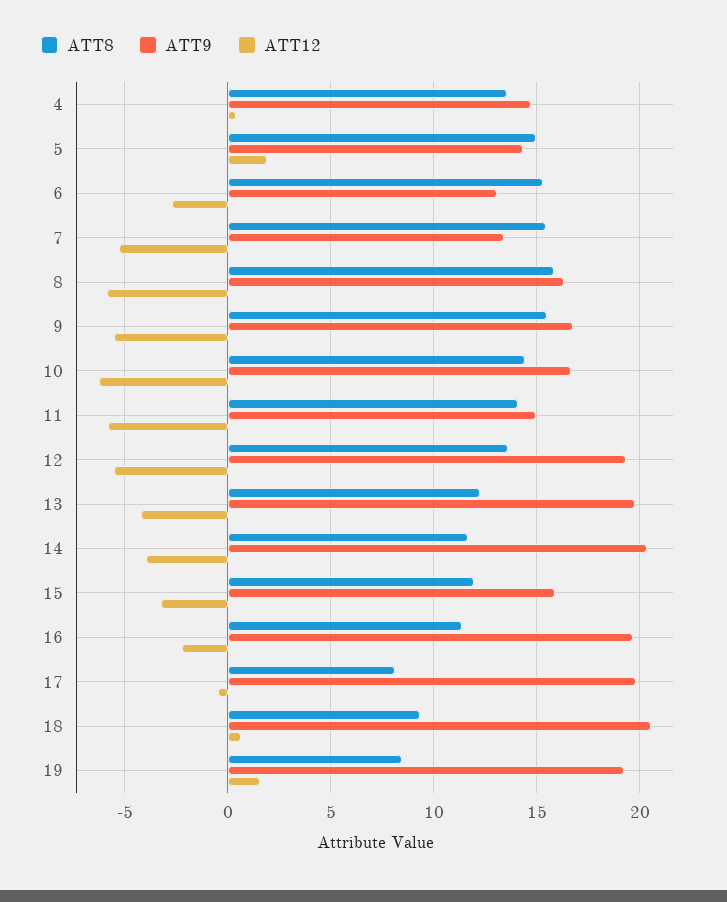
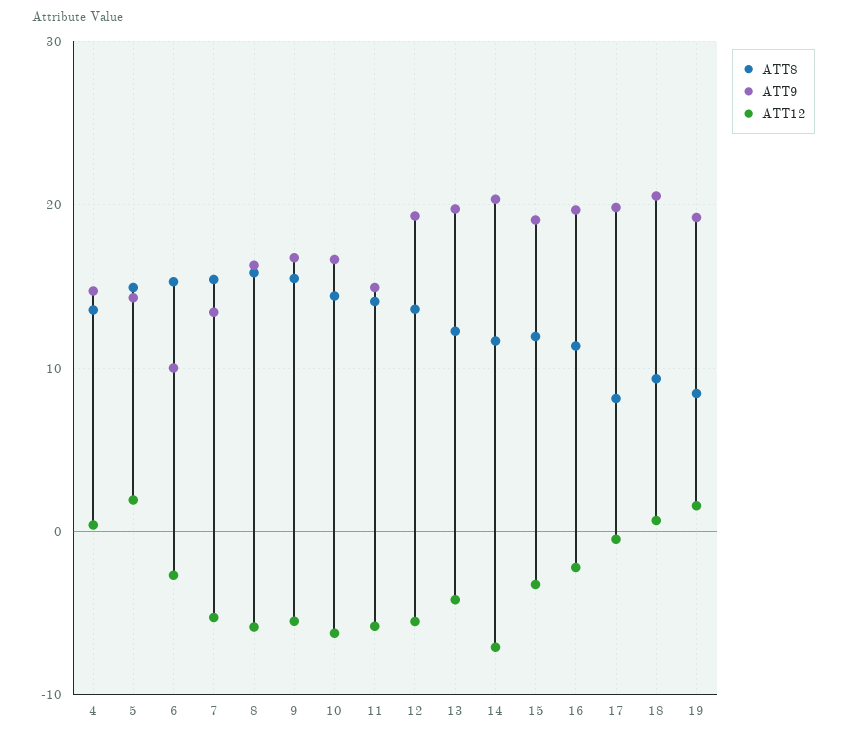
ATT9, 6: 13 -> 10
ATT12, 14: -4 -> -7
ATT9, 15: 16 -> 19

